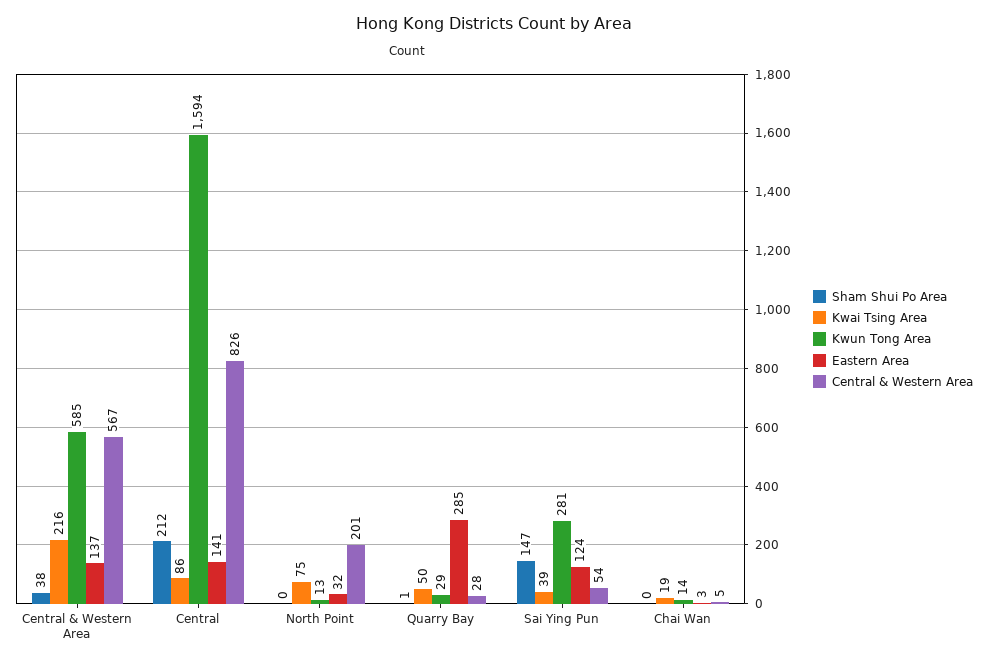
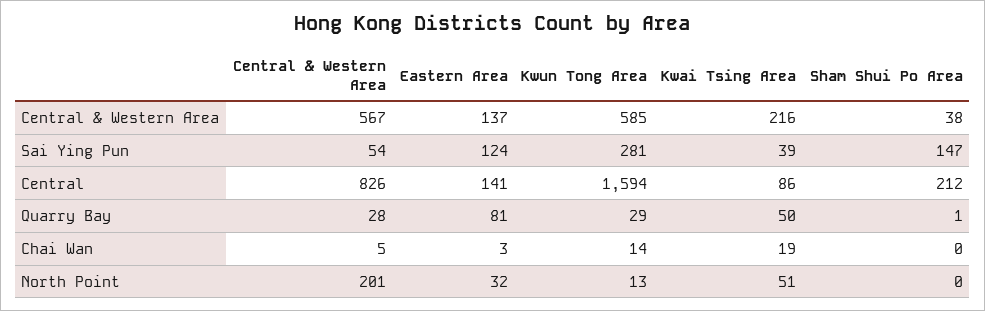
Kwai Tsing Area, North Point: 75 -> 51
Eastern Area, Quarry Bay: 285 -> 81

